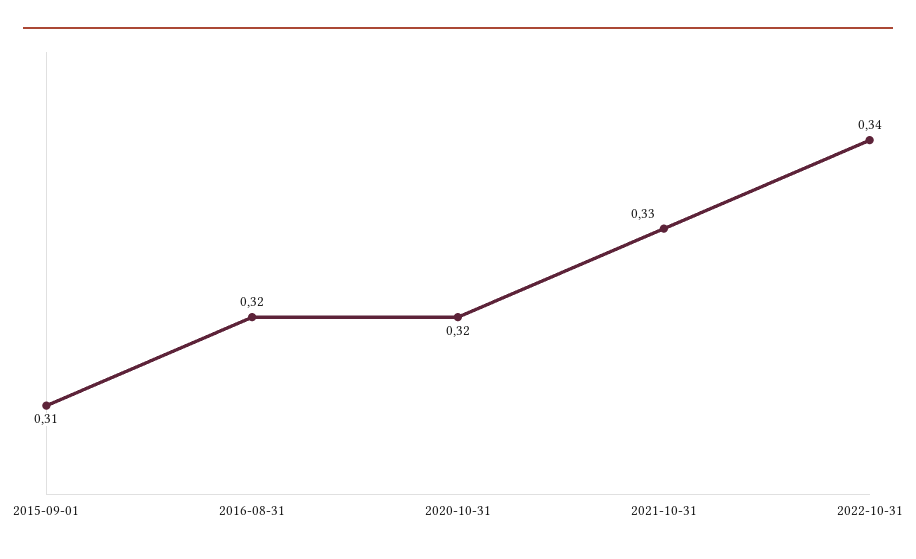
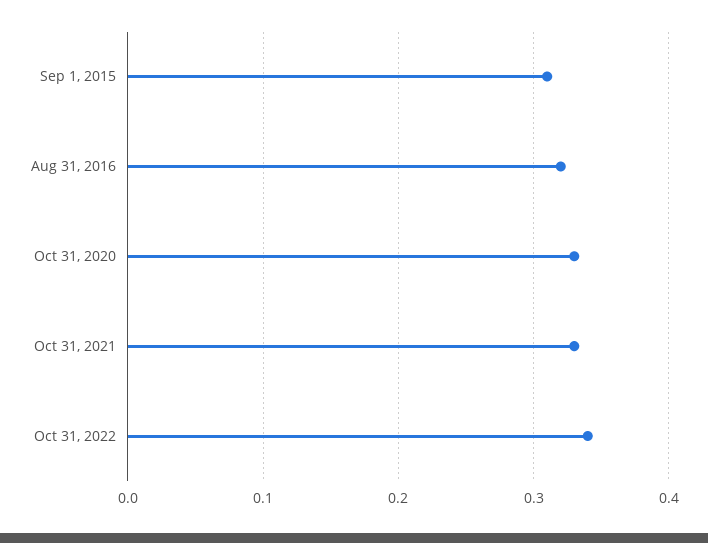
2020-10-31: 0.32 -> 0.33

